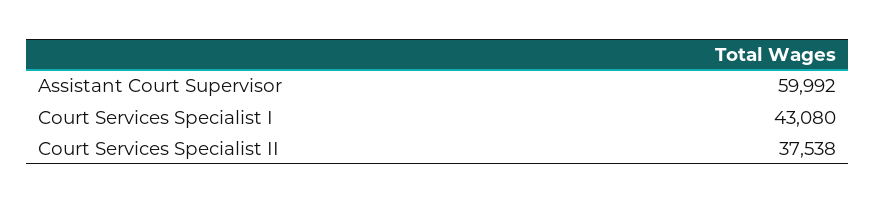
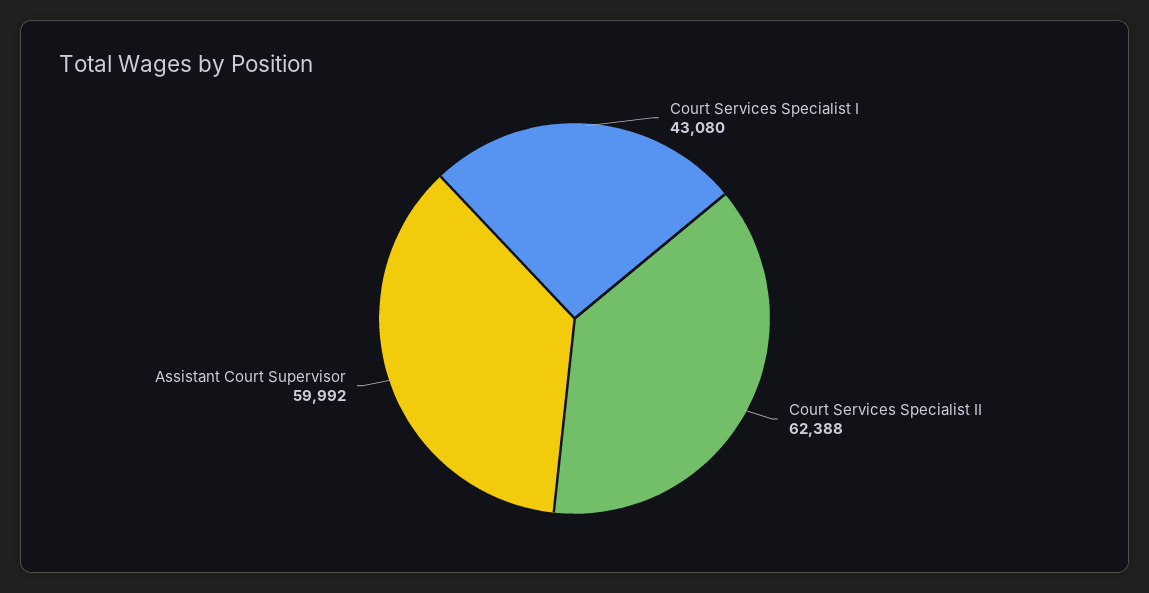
Court Services Specialist II: 37538 -> 62388

